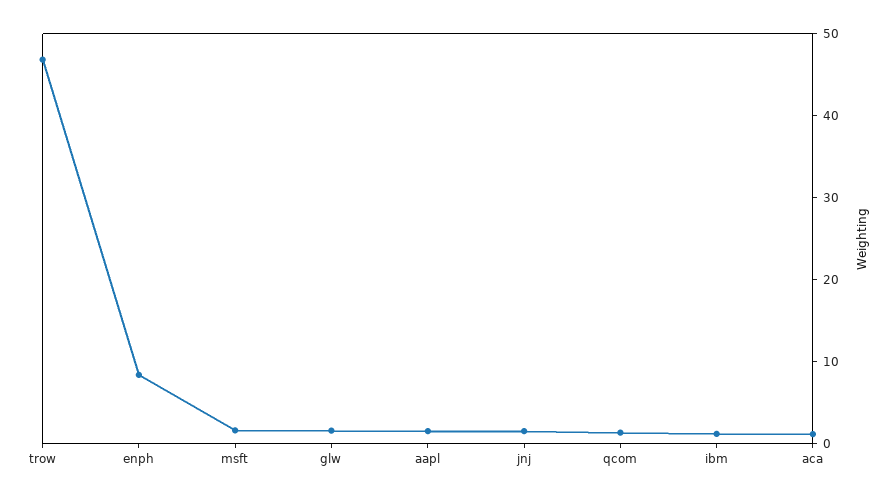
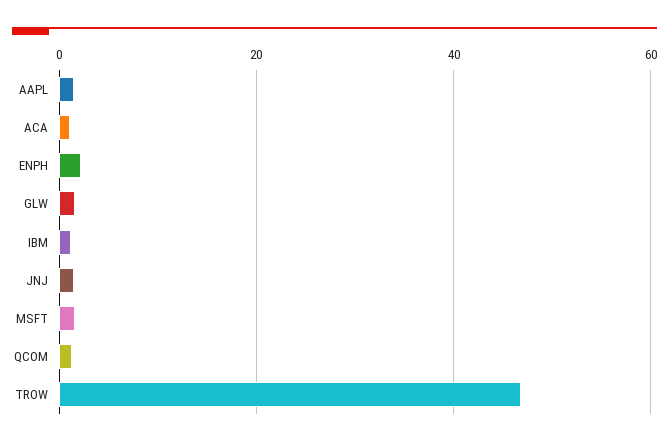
enph: 8 -> 2

